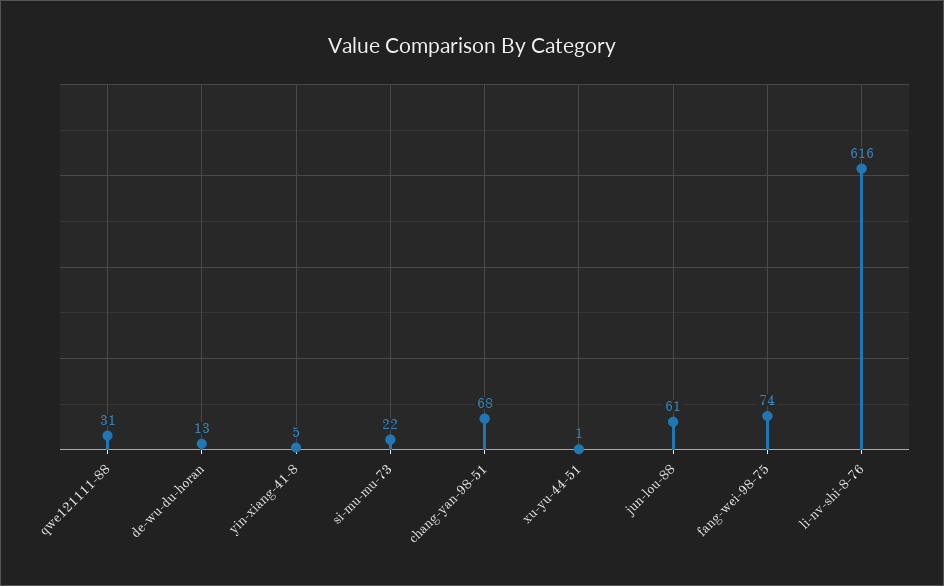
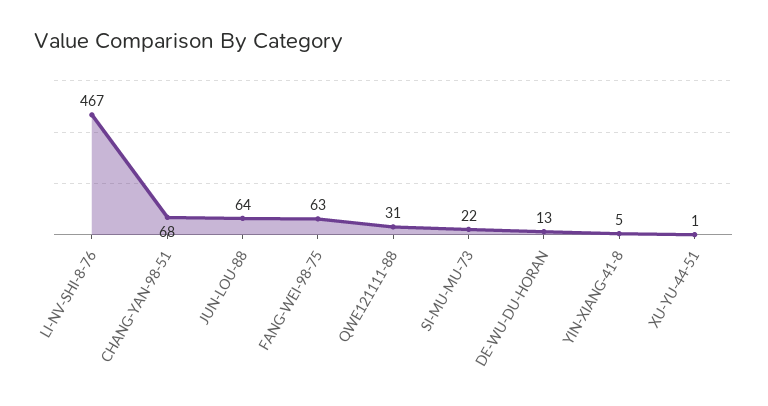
jun-lou-88: 61 -> 64
fang-wei-98-75: 74 -> 63
li-nv-shi-8-76: 616 -> 467

